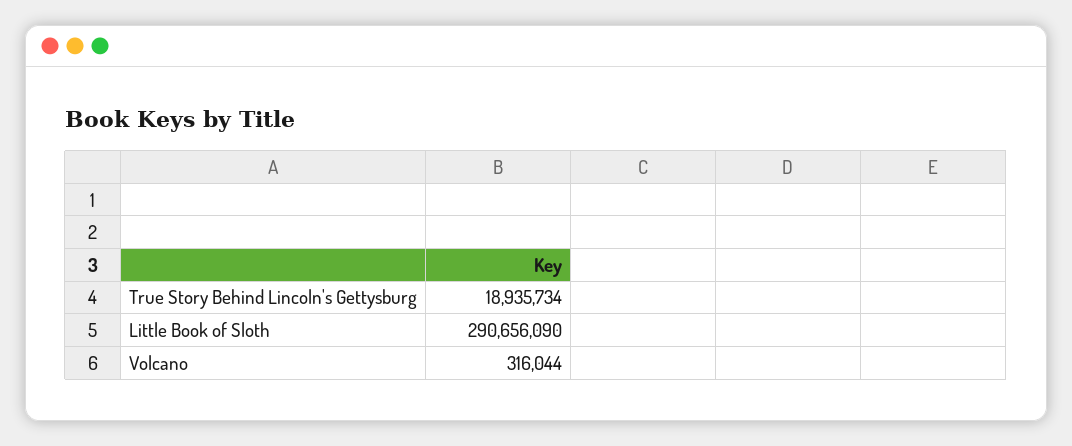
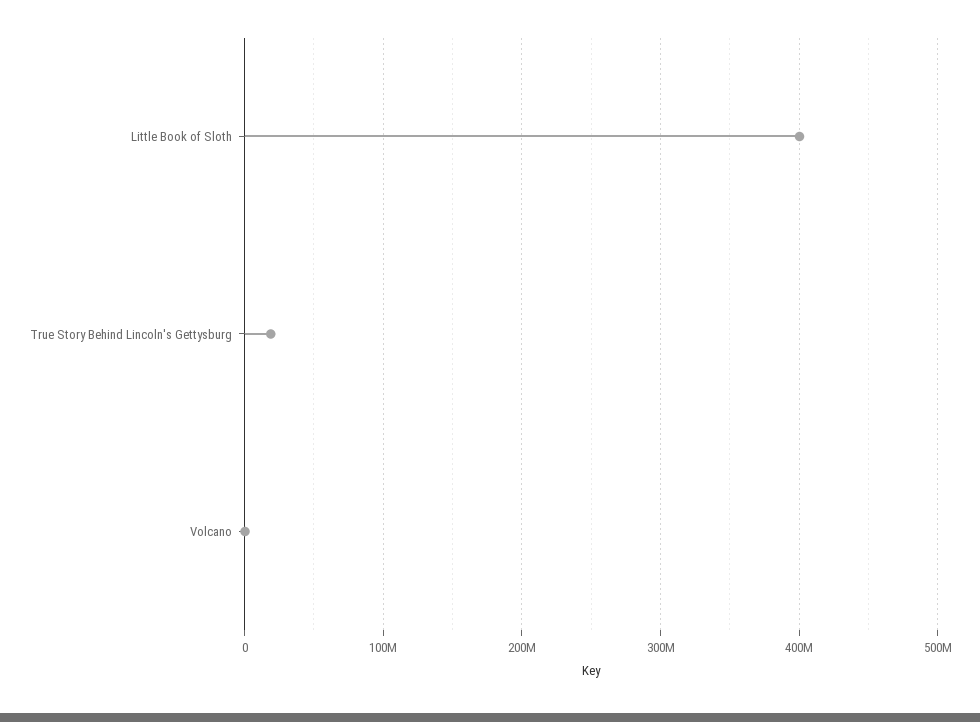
Little Book of Sloth: 290656090 -> 400000000

